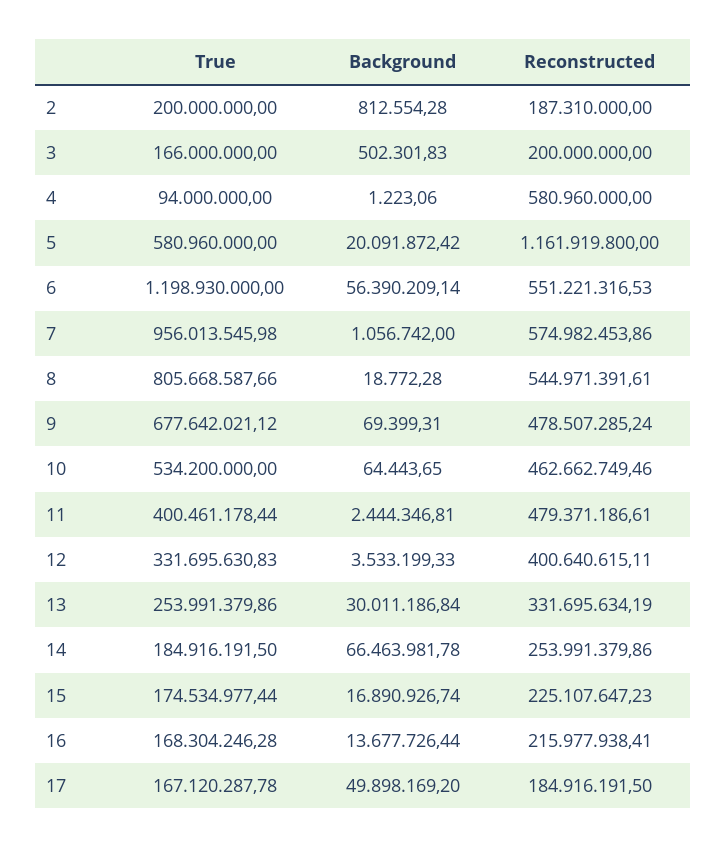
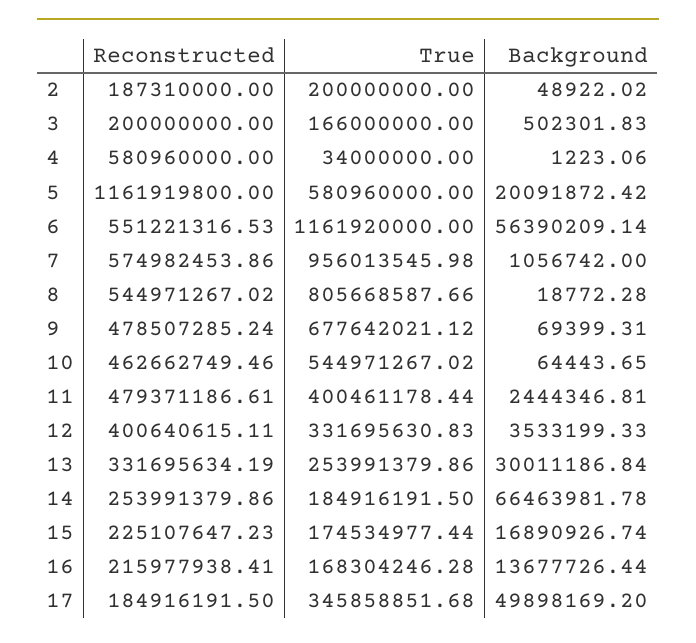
Background, 2: 812554.28 -> 48922.02
True, 4: 94000000 -> 34000000
True, 6: 1198930000 -> 1161920000
Reconstructed, 8: 544971391.61 -> 544971267.02
True, 10: 534200000 -> 544971267.02
True, 17: 167120287.78 -> 345858851.68

